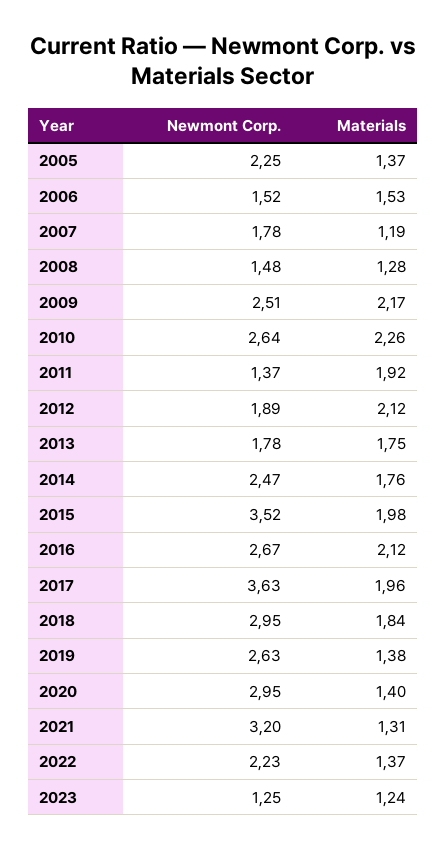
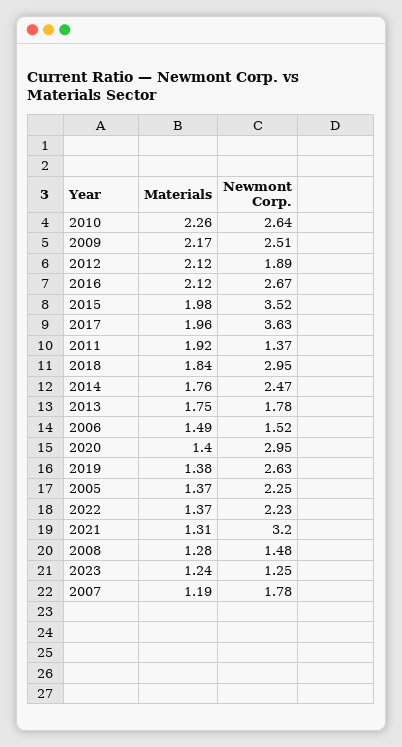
Materials, 2006: 1.53 -> 1.49

